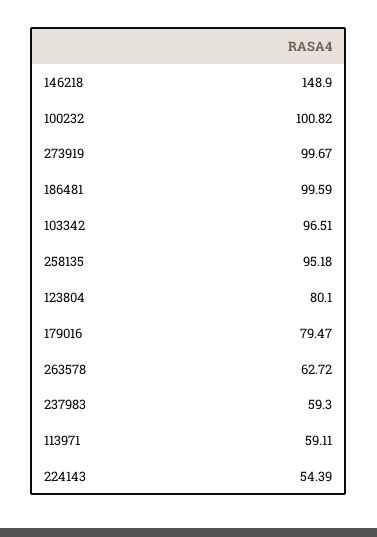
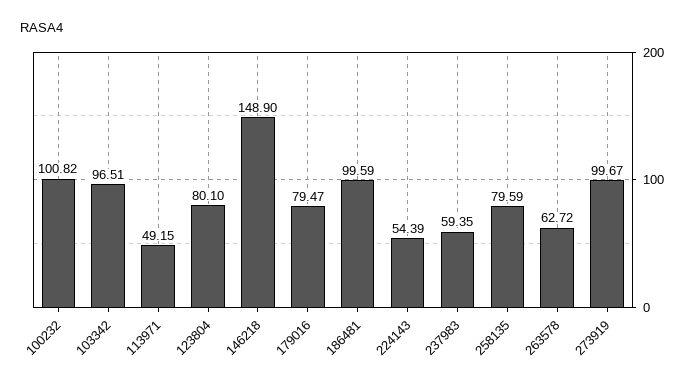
258135: 95.18 -> 79.59
237983: 59.3 -> 59.35
113971: 59.11 -> 49.15

